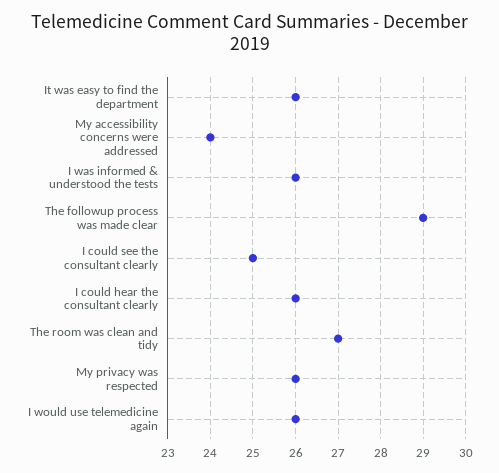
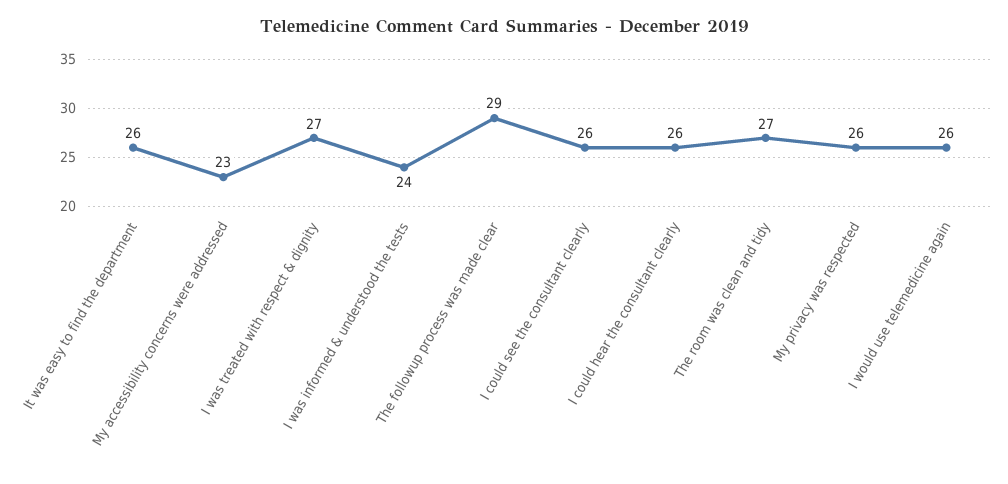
My accessibility concerns were addressed: 24 -> 23
I was informed & understood the tests: 26 -> 24
I could see the consultant clearly: 25 -> 26
I was treated with respect & dignity: none -> 27

